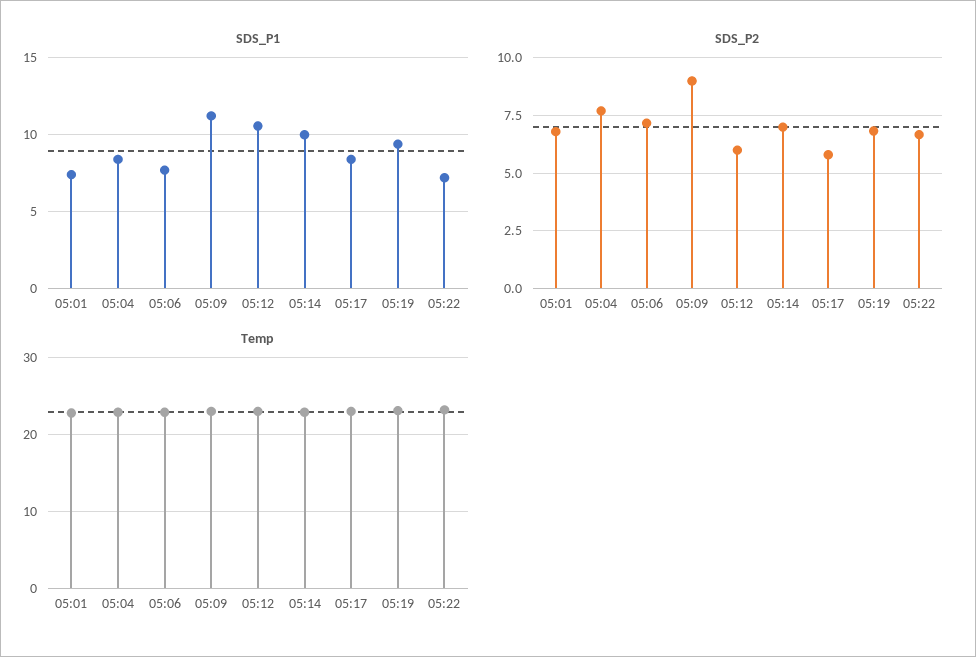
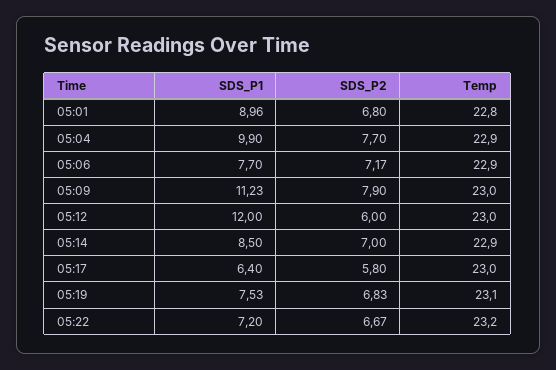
SDS_P1, 05:01: 7.5 -> 8.96
SDS_P1, 05:04: 8.5 -> 9.9
SDS_P1, 05:12: 10.5 -> 12
SDS_P1, 05:14: 10 -> 8.5
SDS_P1, 05:17: 8.5 -> 6.4
SDS_P1, 05:19: 9.5 -> 7.53
SDS_P2, 05:09: 9 -> 7.9

